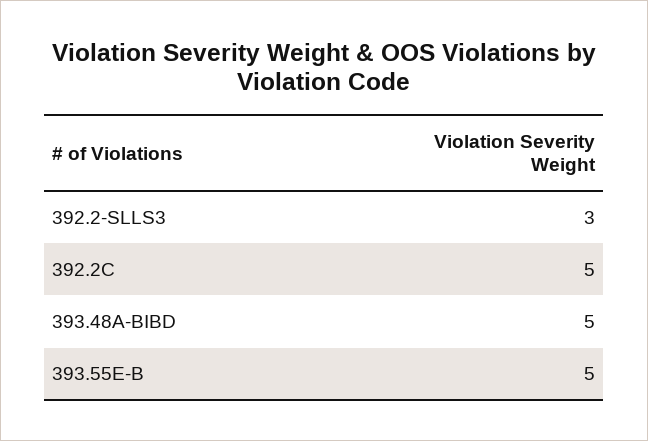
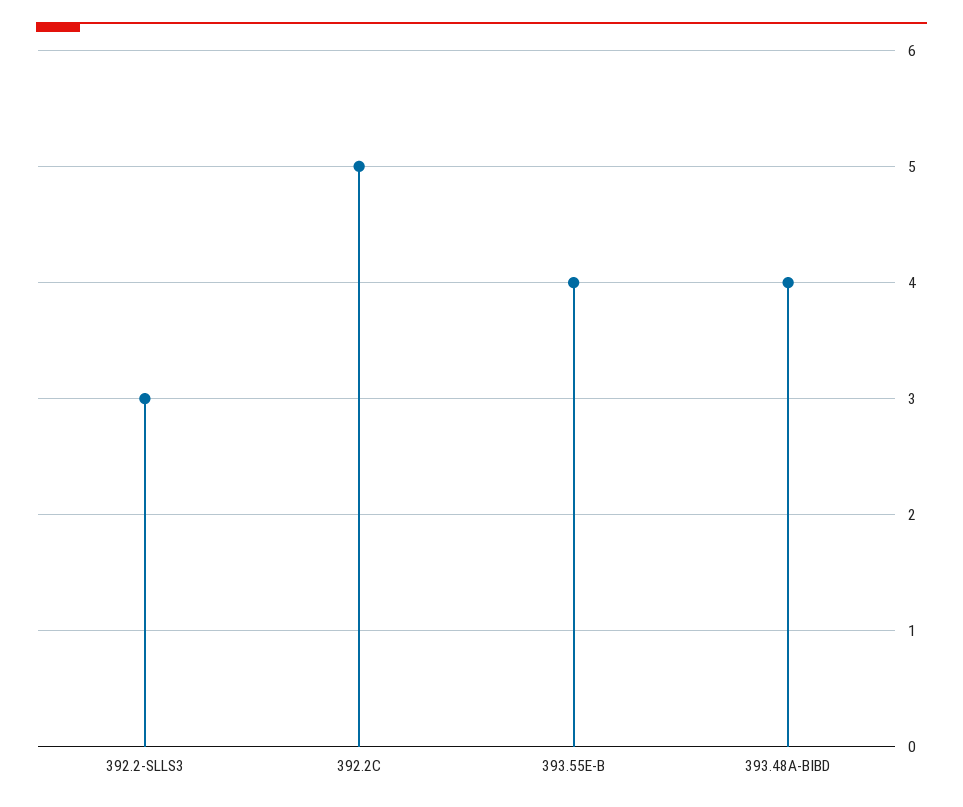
393.48A-BIBD: 5 -> 4
393.55E-B: 5 -> 4

